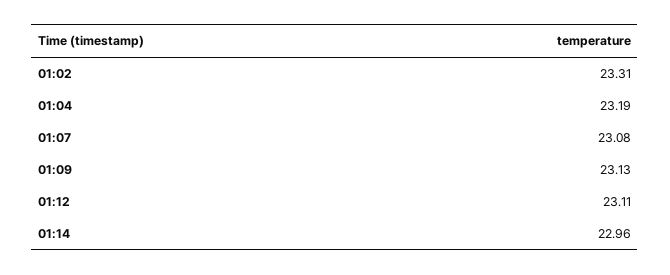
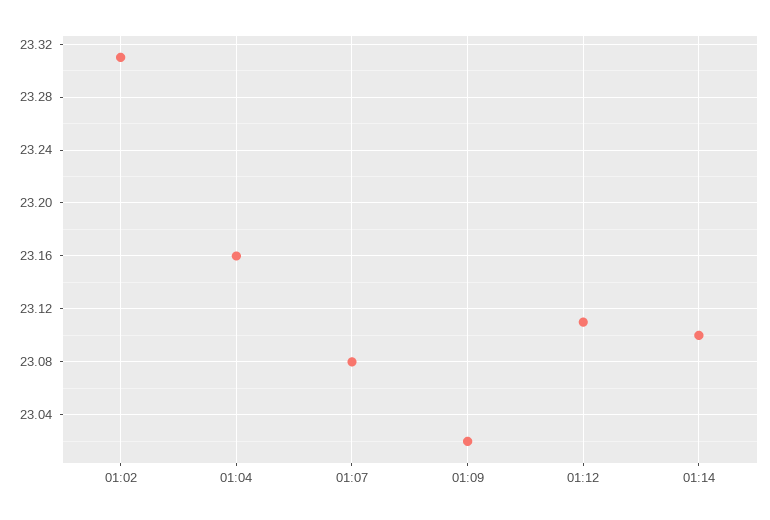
01:04: 23.19 -> 23.16
01:09: 23.13 -> 23.02
01:14: 22.96 -> 23.1

